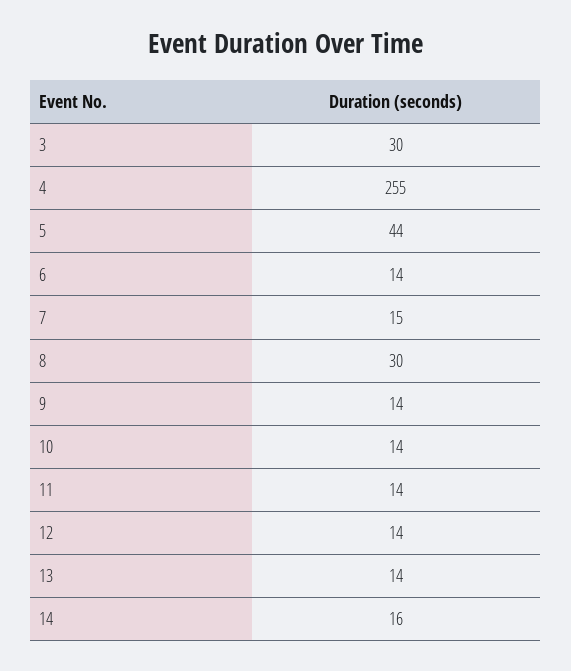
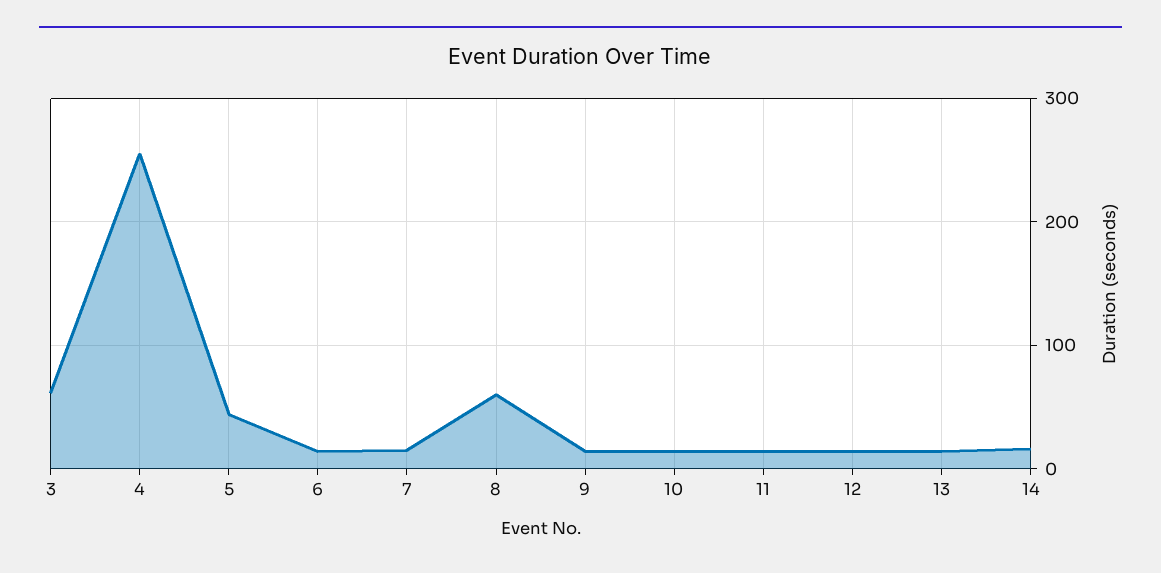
3: 30 -> 60
8: 30 -> 60

